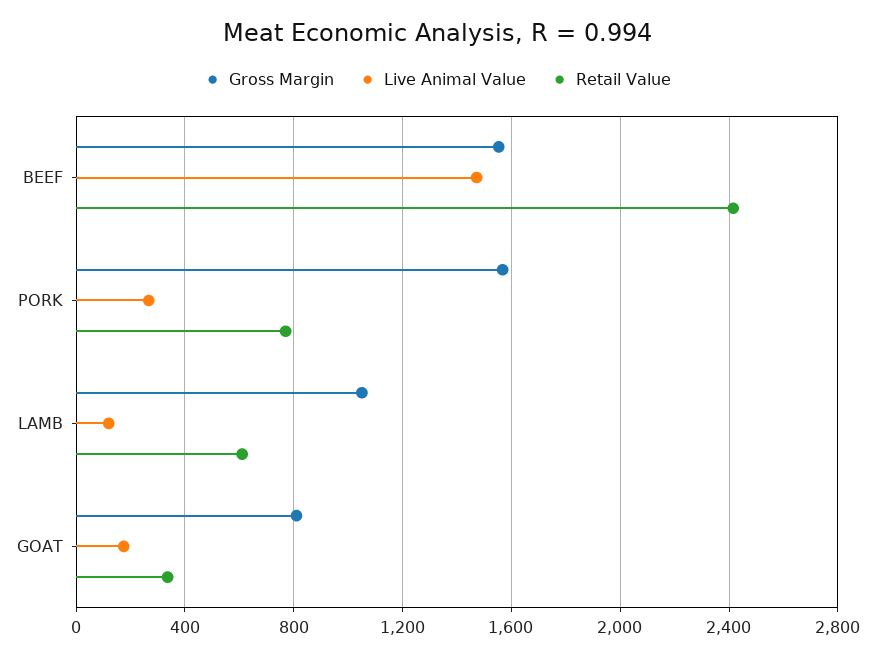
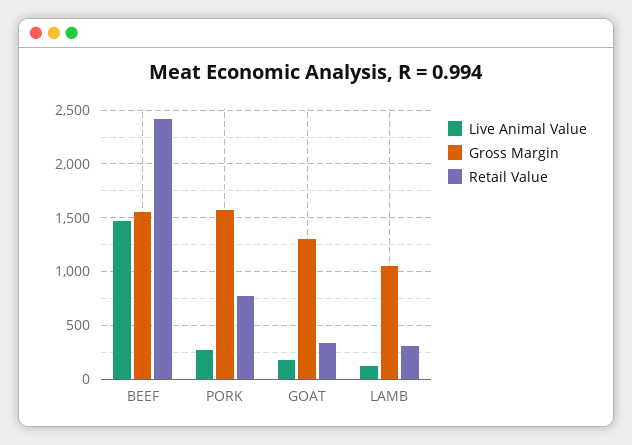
Retail Value, LAMB: 600 -> 300
Gross Margin, GOAT: 800 -> 1300

